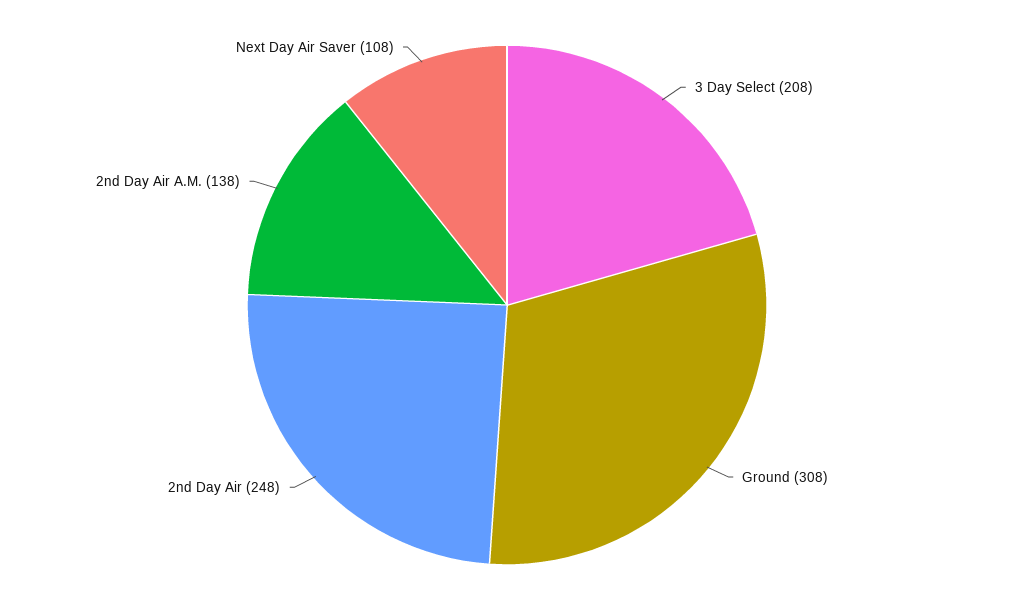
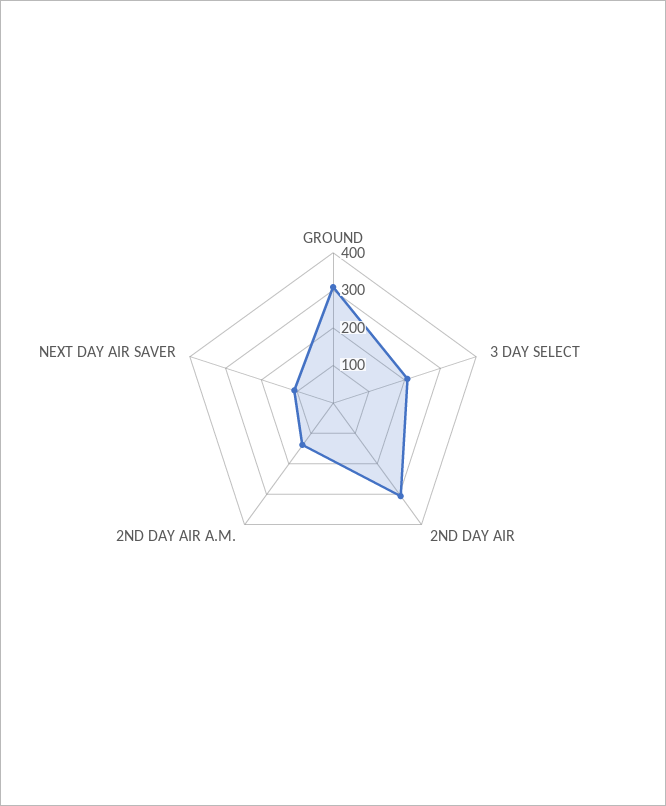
2nd Day Air: 248 -> 300

